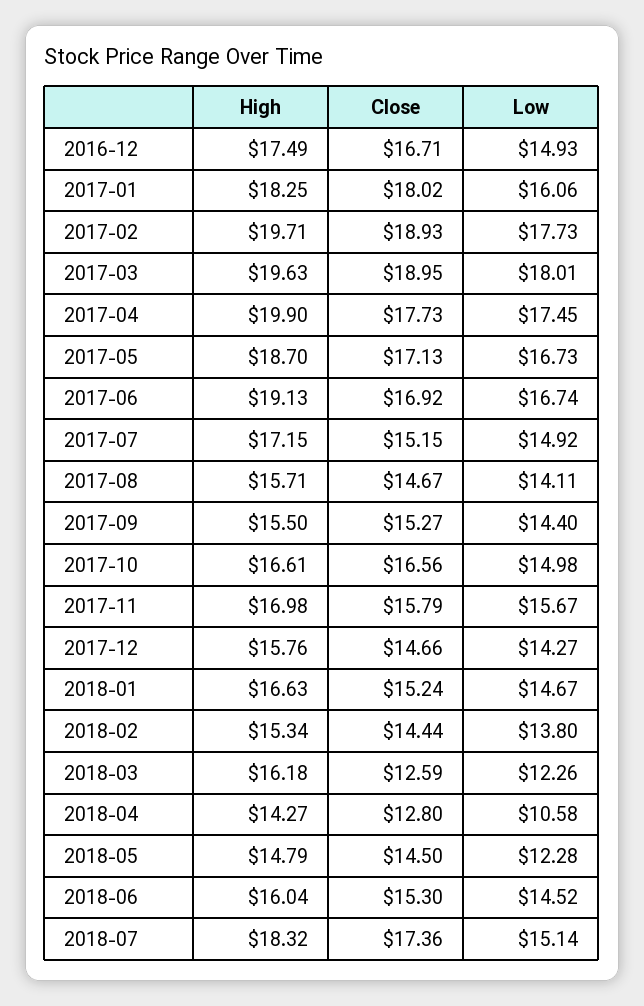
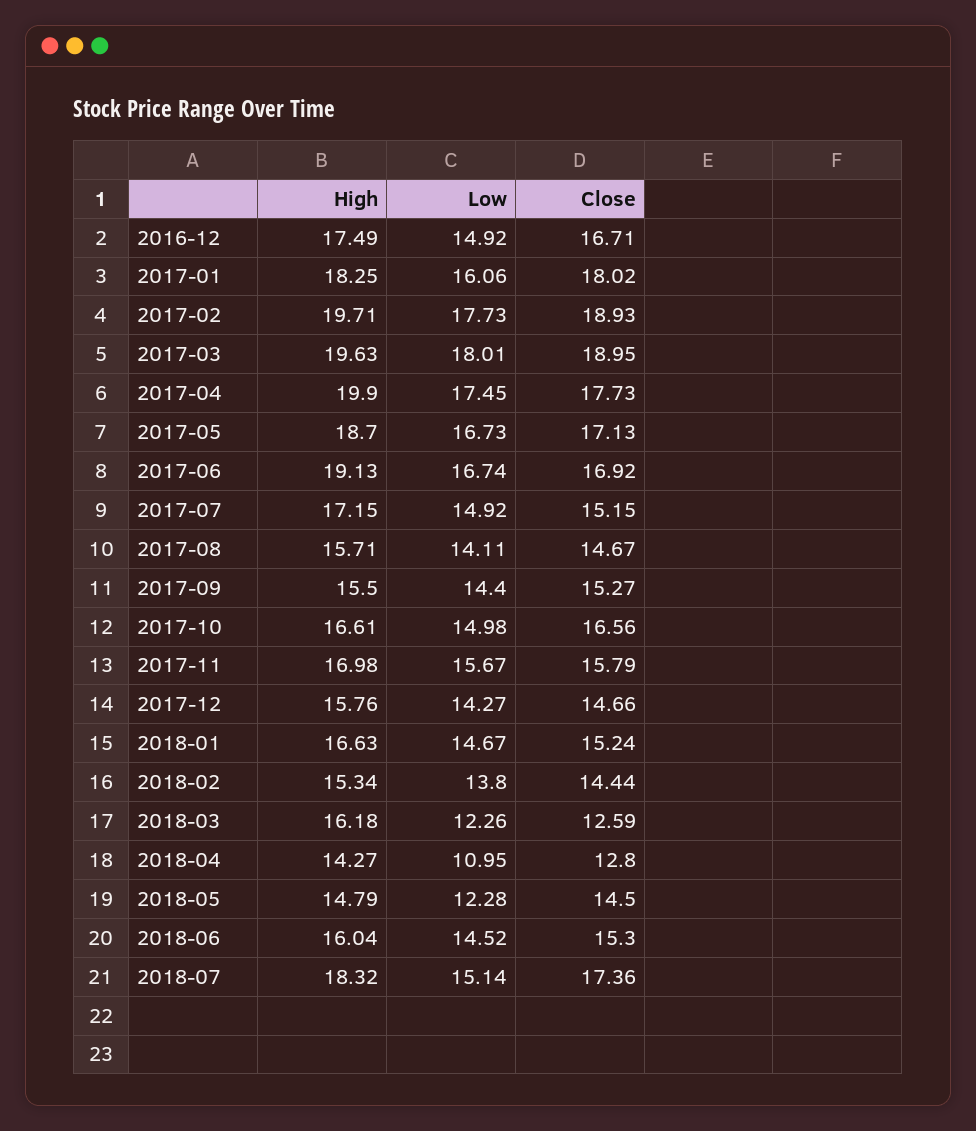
Low, 2016-12: 14.93 -> 14.92
Low, 2018-04: 10.58 -> 10.95

